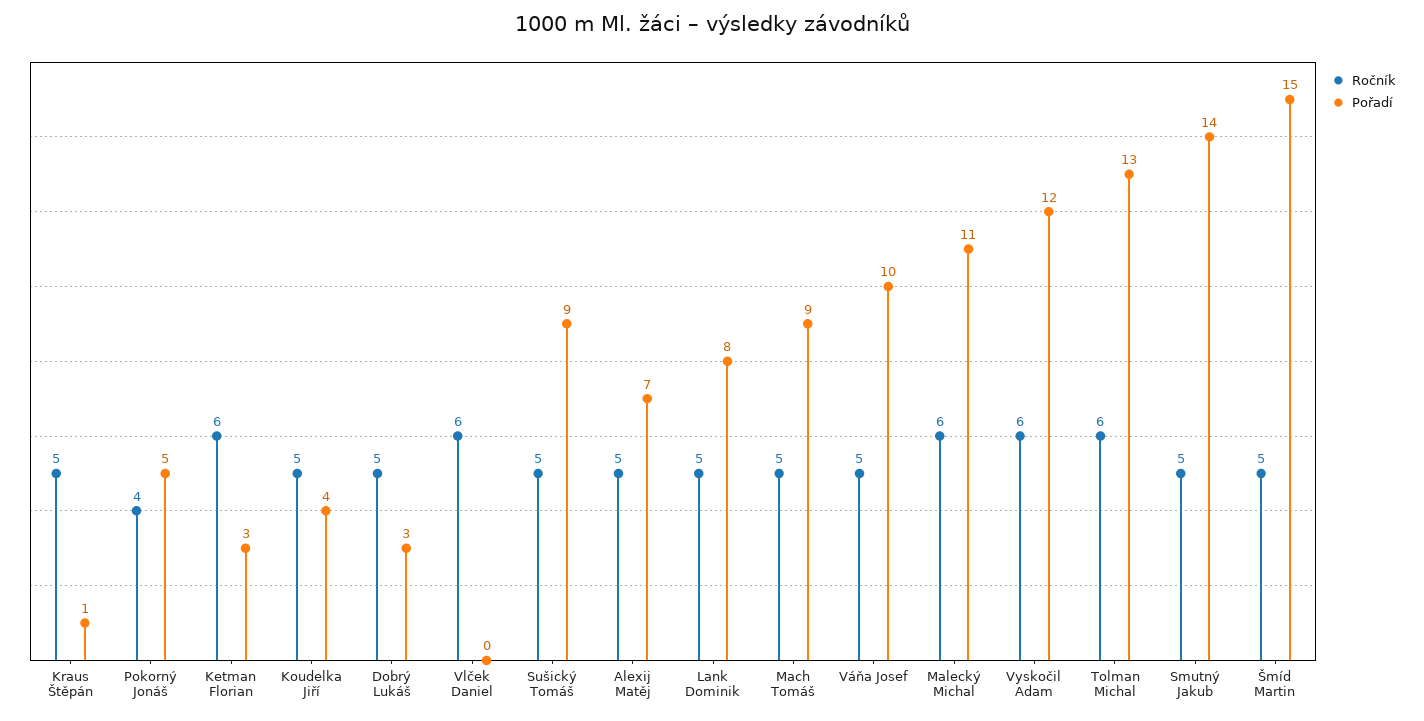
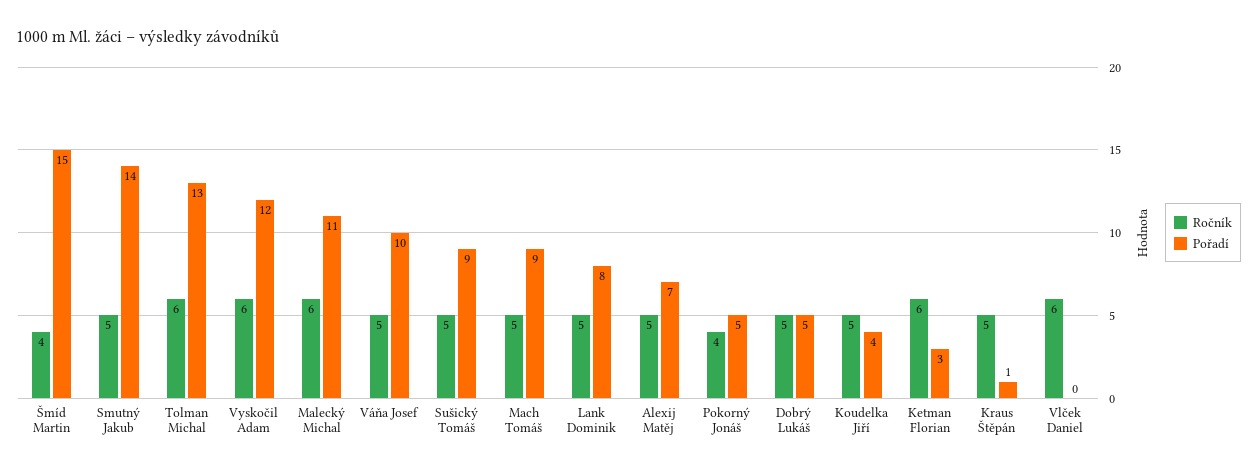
Pořadí, Dobrý Lukáš: 3 -> 5
Ročník, Šmíd Martin: 5 -> 4

